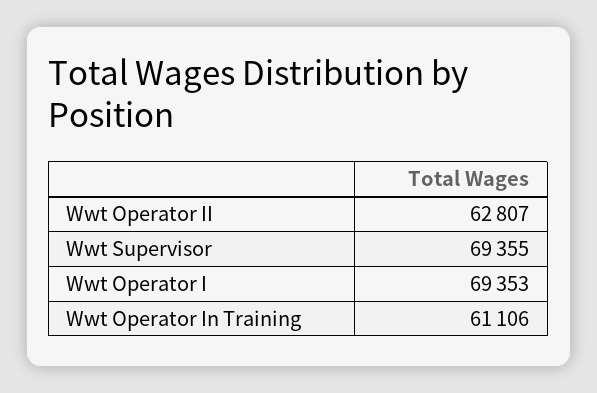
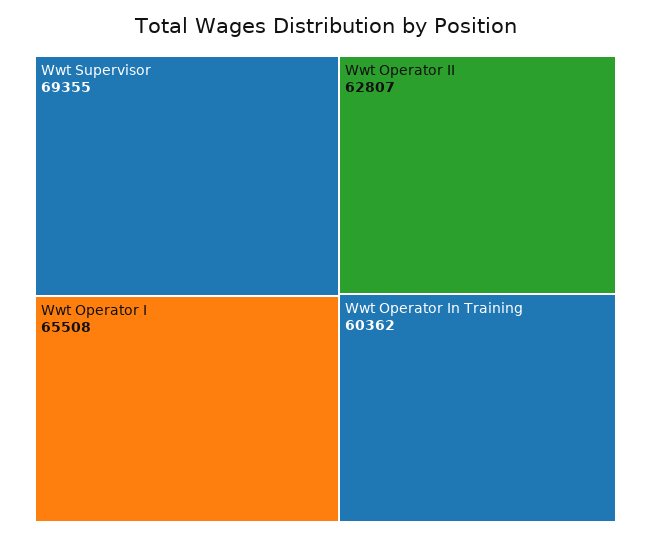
Wwt Operator I: 69353 -> 65508
Wwt Operator In Training: 61106 -> 60362

